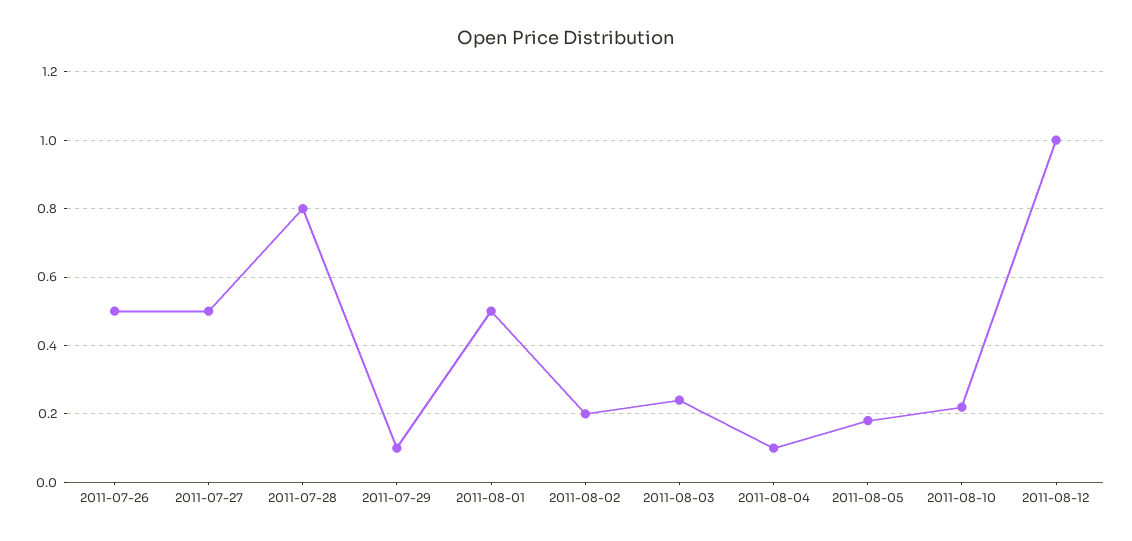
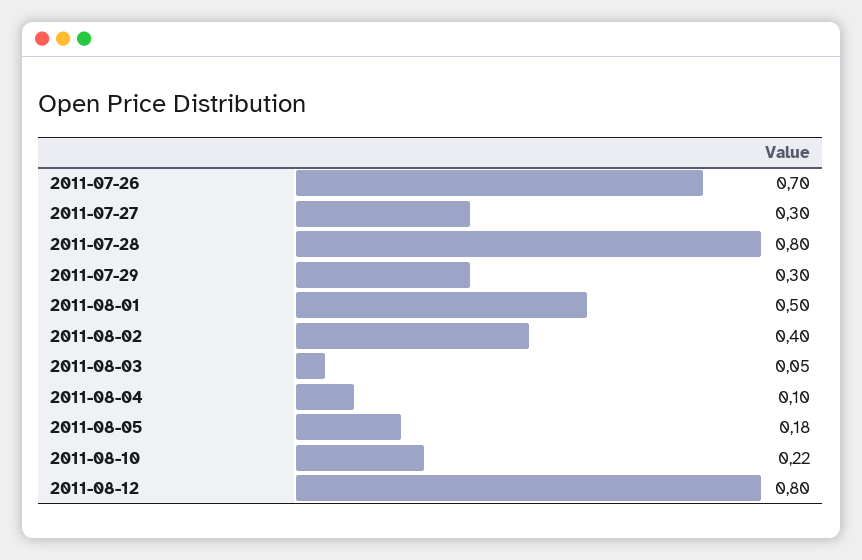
2011-07-26: 0.5 -> 0.7
2011-07-27: 0.5 -> 0.3
2011-07-29: 0.1 -> 0.3
2011-08-02: 0.2 -> 0.4
2011-08-03: 0.25 -> 0.05
2011-08-12: 1 -> 0.8

